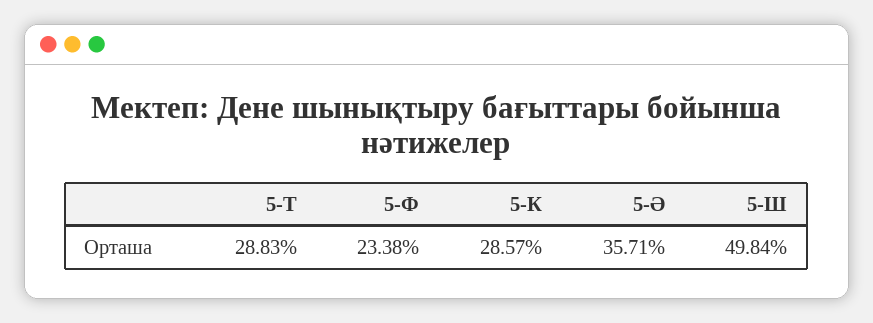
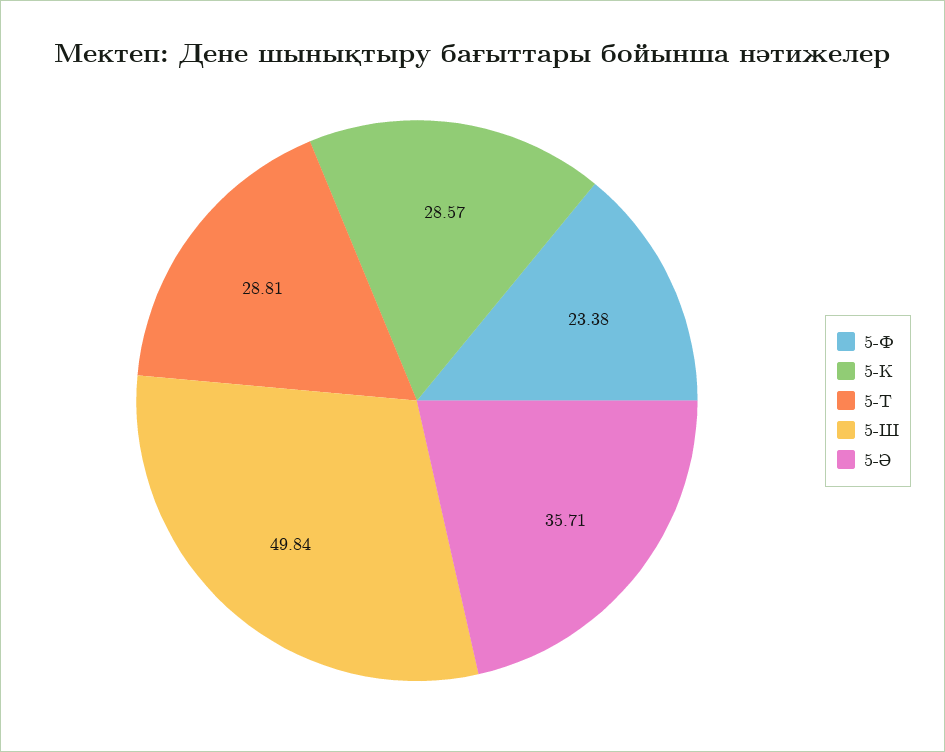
5-Т: 28.83 -> 28.81

